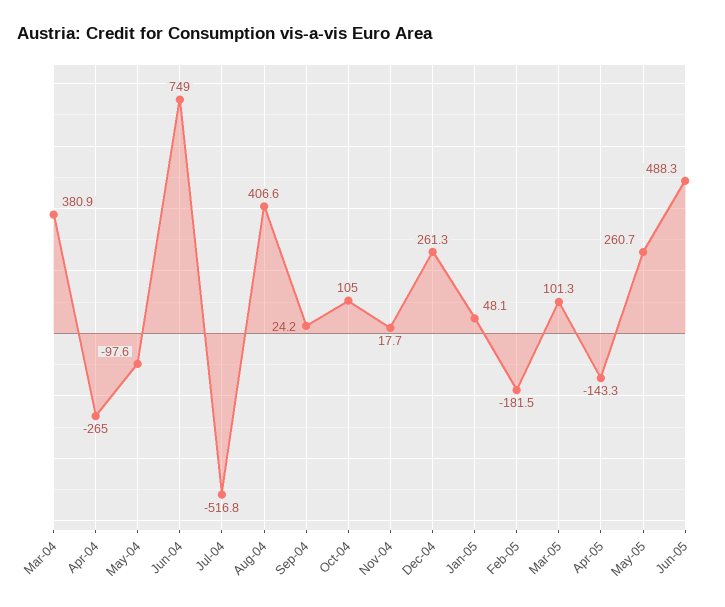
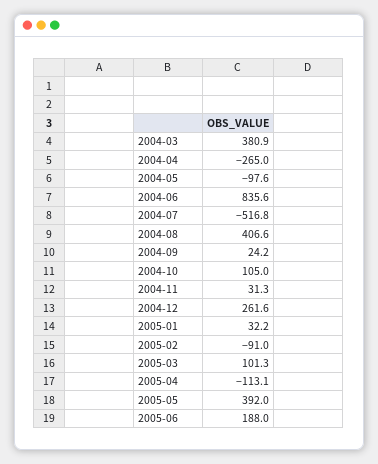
Jun-04: 749 -> 835.6
Nov-04: 17.7 -> 31.3
Dec-04: 261.3 -> 261.6
Jan-05: 48.1 -> 32.2
Feb-05: -181.5 -> -91
Apr-05: -143.3 -> -113.1
May-05: 260.7 -> 392
Jun-05: 488.3 -> 188

